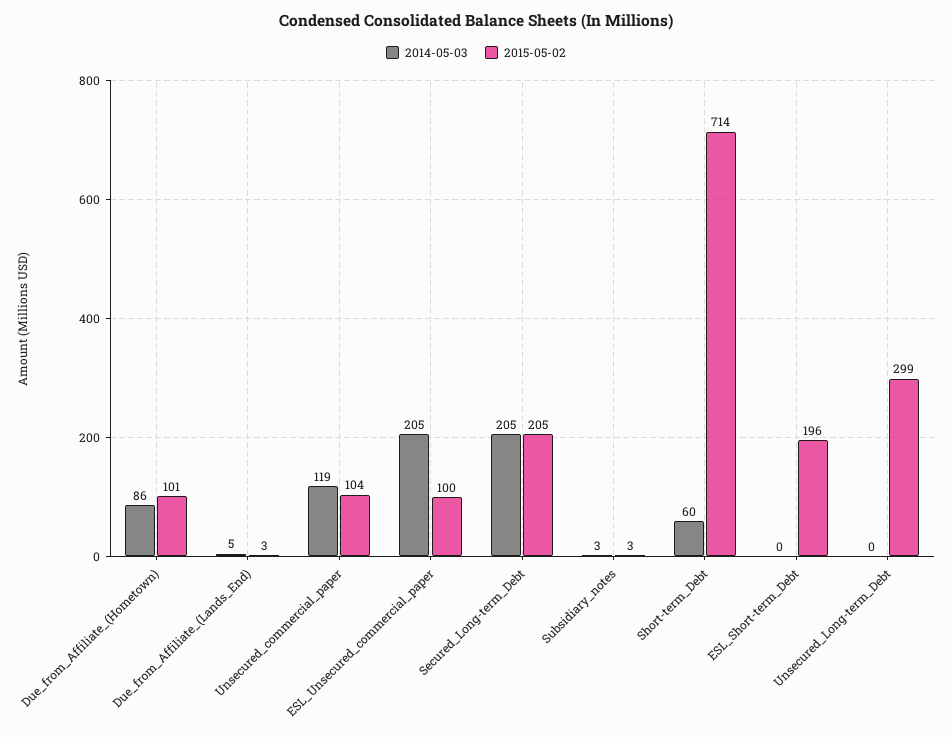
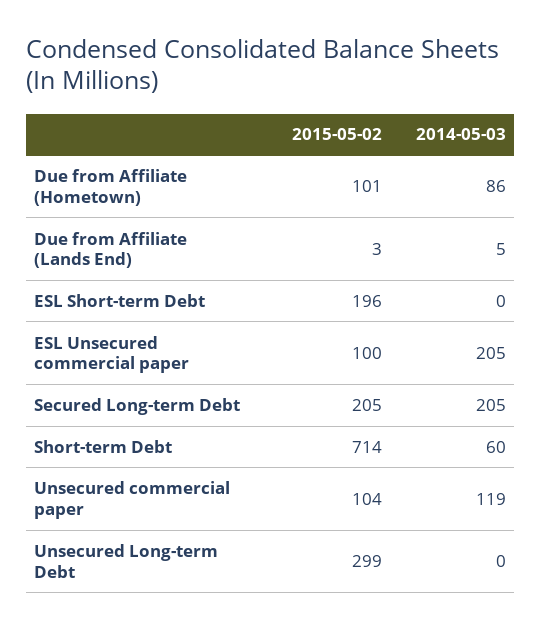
2014-05-03, Subsidiary_notes: 3 -> none
2015-05-02, Subsidiary_notes: 3 -> none

